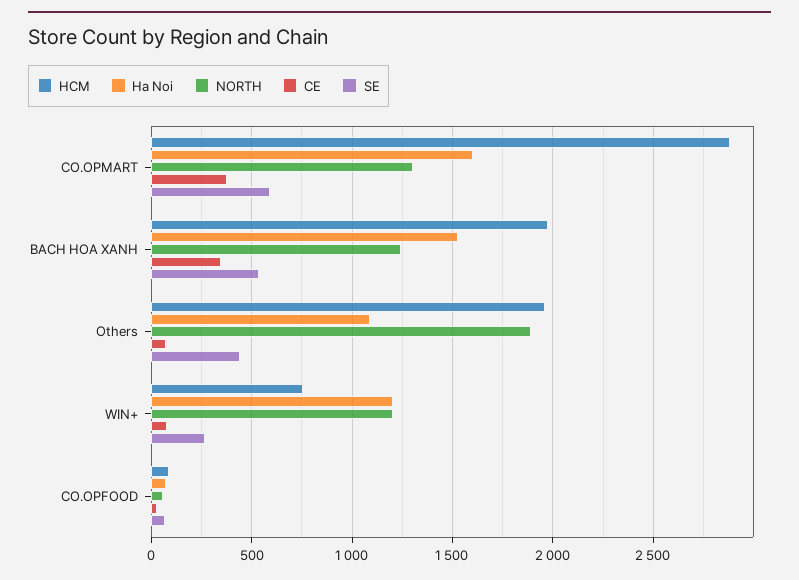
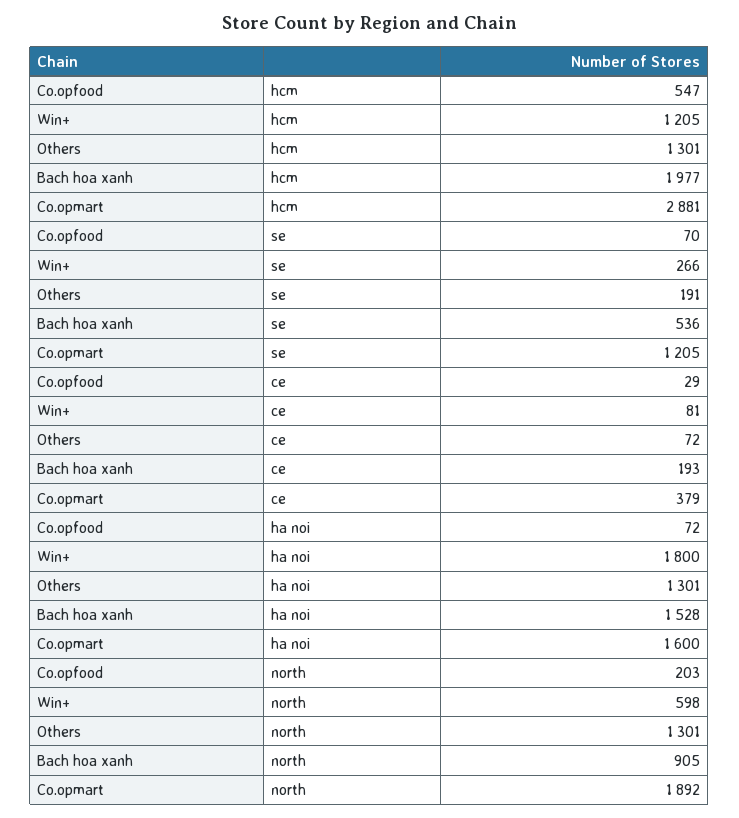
NORTH, CO.OPMART: 1300 -> 1892
SE, CO.OPMART: 600 -> 1205
NORTH, BACH HOA XANH: 1250 -> 905
CE, BACH HOA XANH: 350 -> 193
HCM, Others: 1950 -> 1301
Ha Noi, Others: 1100 -> 1301
NORTH, Others: 1900 -> 1301
SE, Others: 450 -> 191
HCM, WIN+: 750 -> 1205
Ha Noi, WIN+: 1200 -> 1800
NORTH, WIN+: 1200 -> 598
HCM, CO.OPFOOD: 100 -> 547
NORTH, CO.OPFOOD: 50 -> 203

